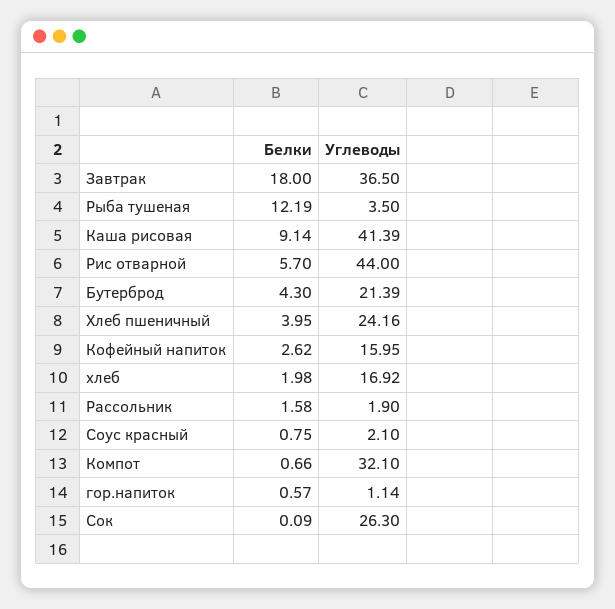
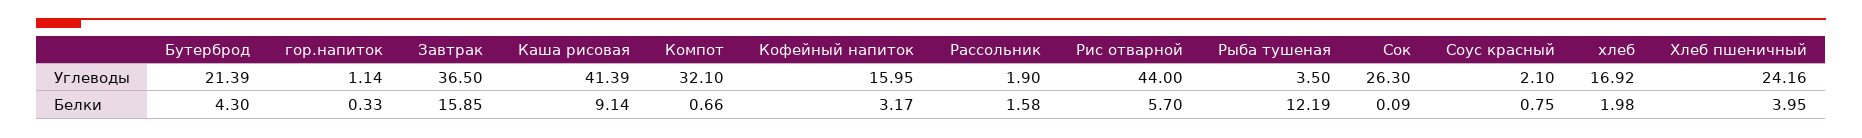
Белки, Завтрак: 18 -> 15.85
Белки, Кофейный напиток: 2.62 -> 3.17
Белки, гор.напиток: 0.57 -> 0.33

